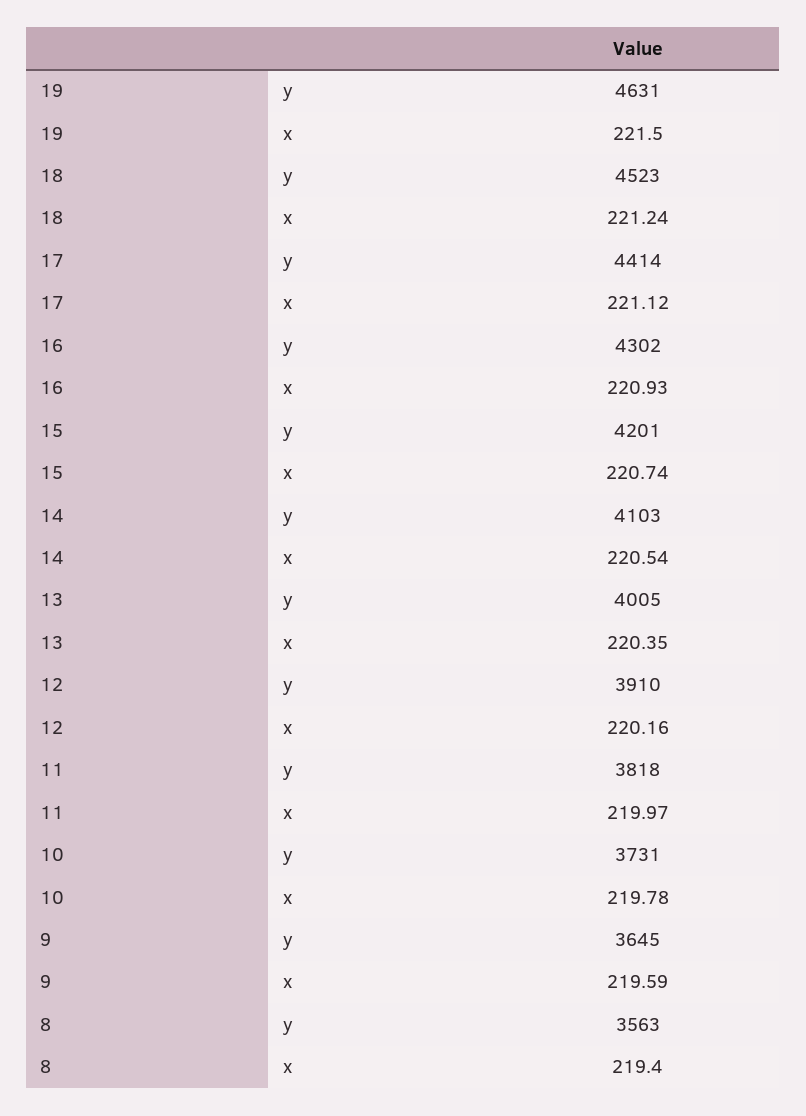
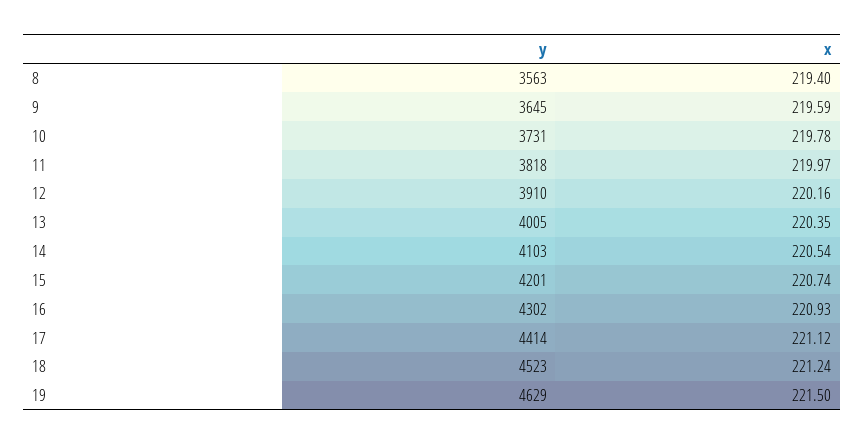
19, y: 4631 -> 4629

